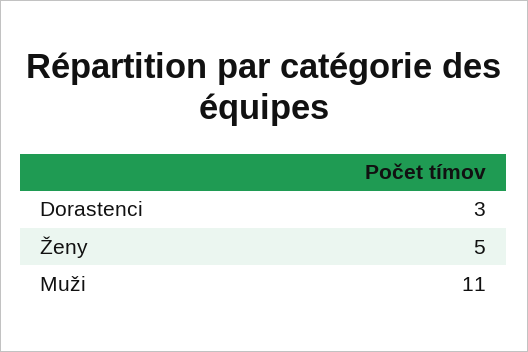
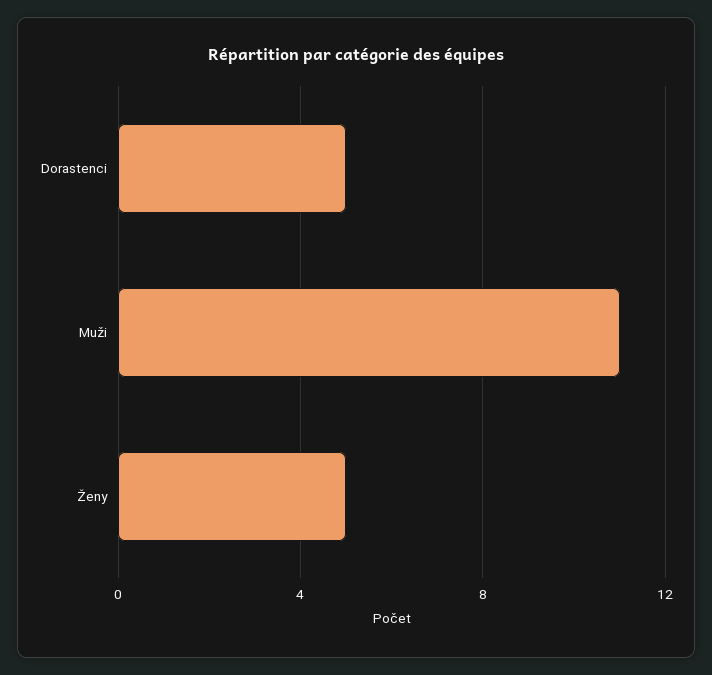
Dorastenci: 3 -> 5

